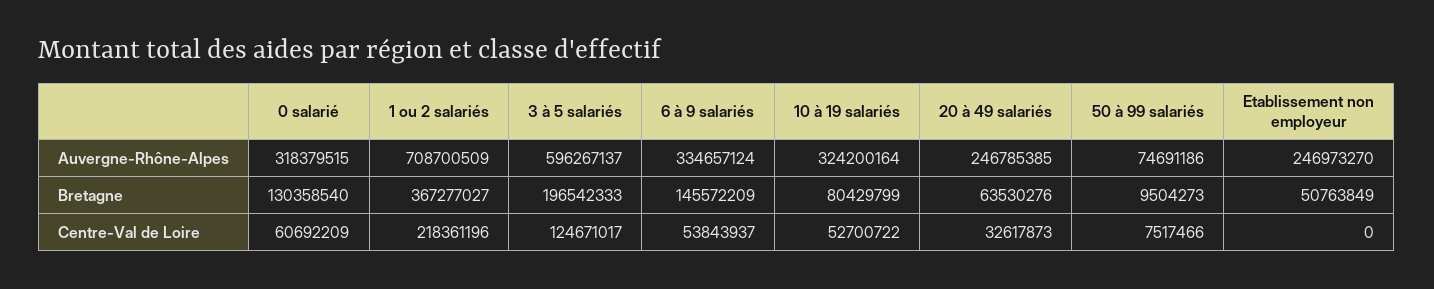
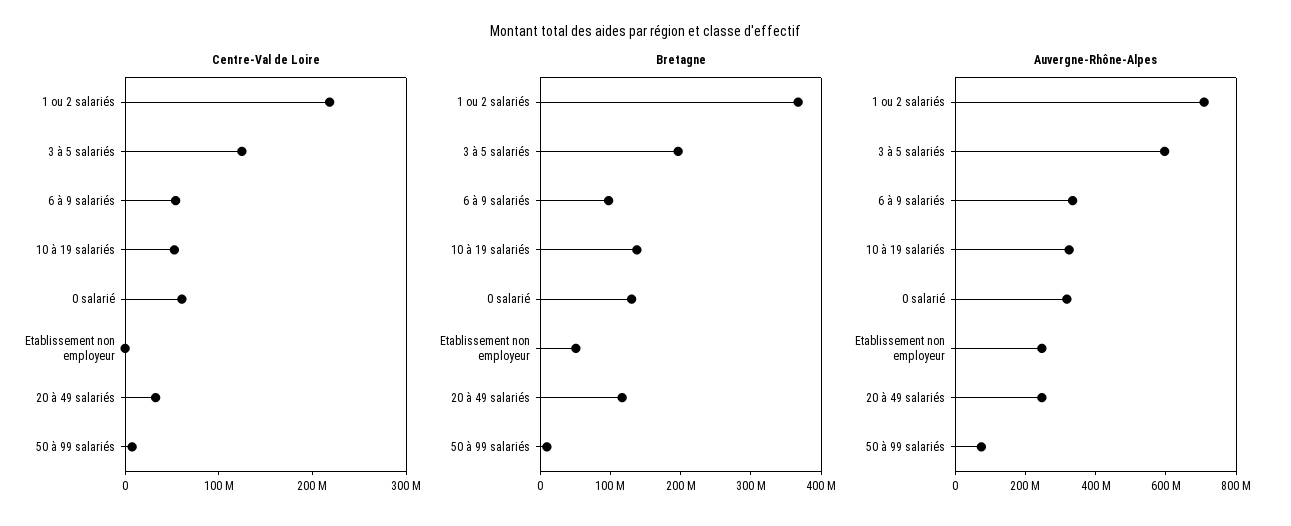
Bretagne, 6 à 9 salariés: 145572209 -> 100000000
Bretagne, 10 à 19 salariés: 80429799 -> 140000000
Bretagne, 20 à 49 salariés: 63530276 -> 120000000

